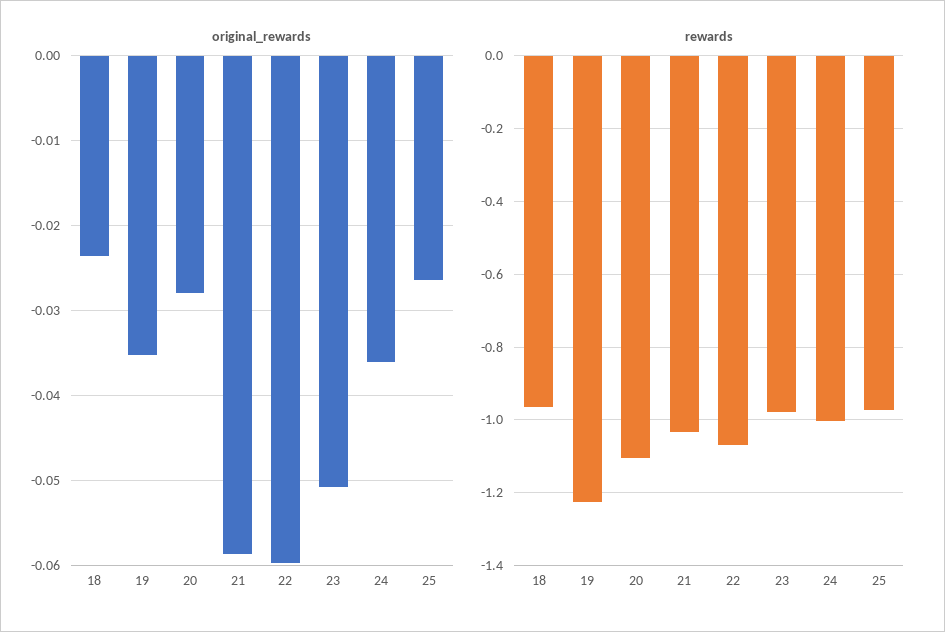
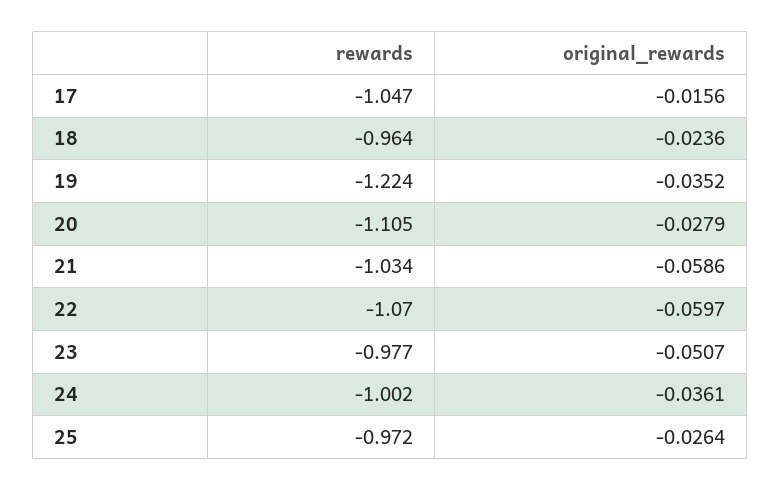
rewards, 17: none -> -1.047
original_rewards, 17: none -> -0.0156

